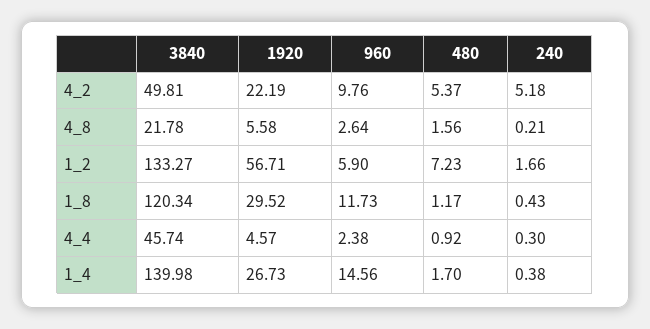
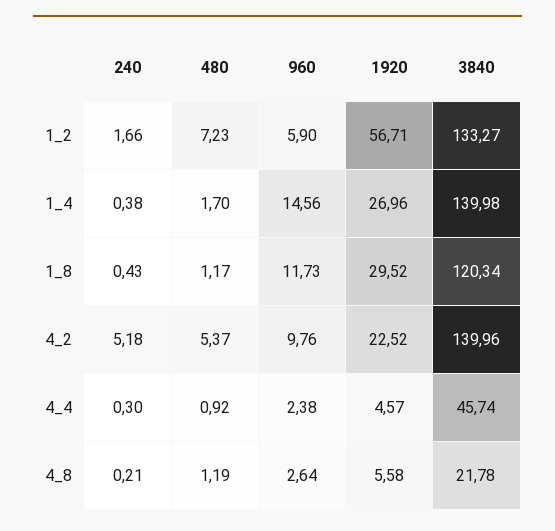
3840, 4_2: 49.81 -> 139.96
1920, 4_2: 22.19 -> 22.52
480, 4_8: 1.56 -> 1.19
1920, 1_4: 26.73 -> 26.96

